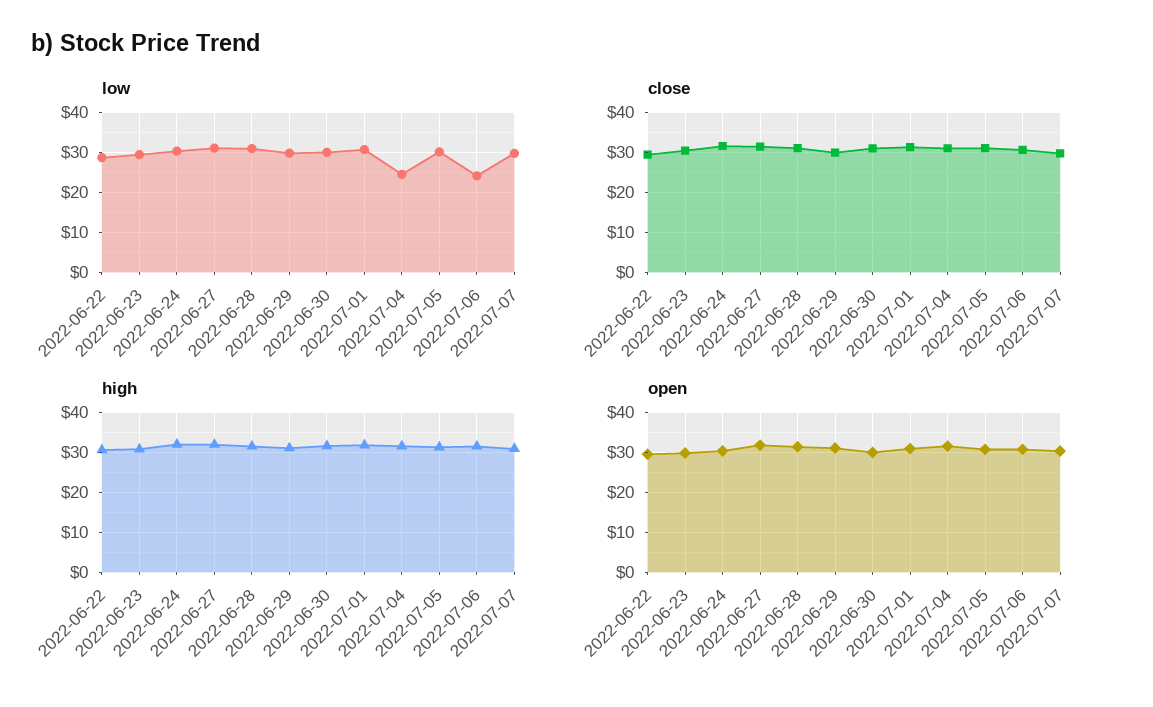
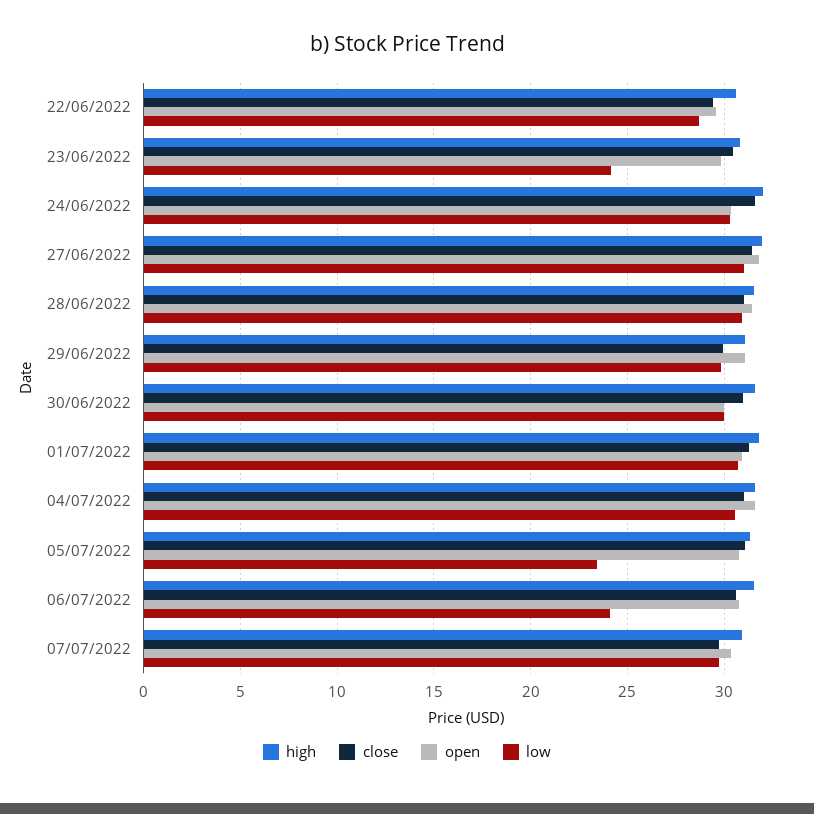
low, 2022-06-23: 30 -> 24
low, 2022-07-04: 24 -> 30.5
low, 2022-07-05: 30 -> 23.5

